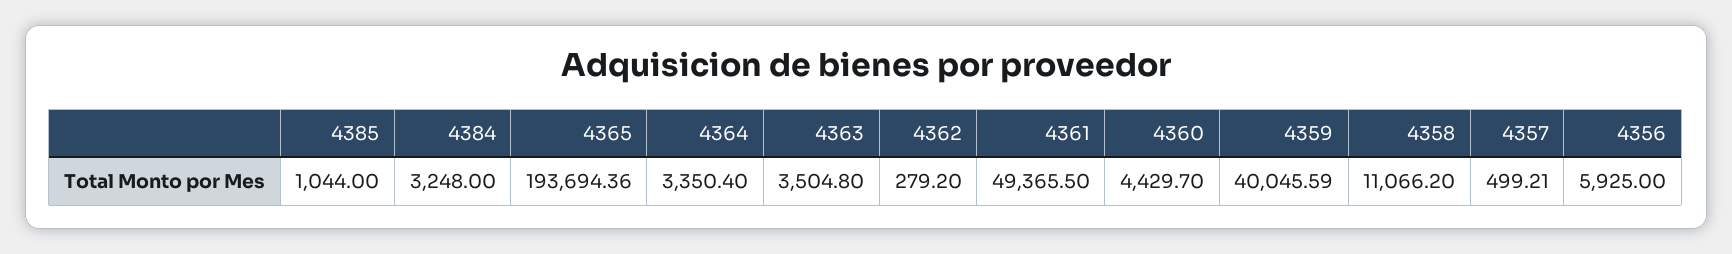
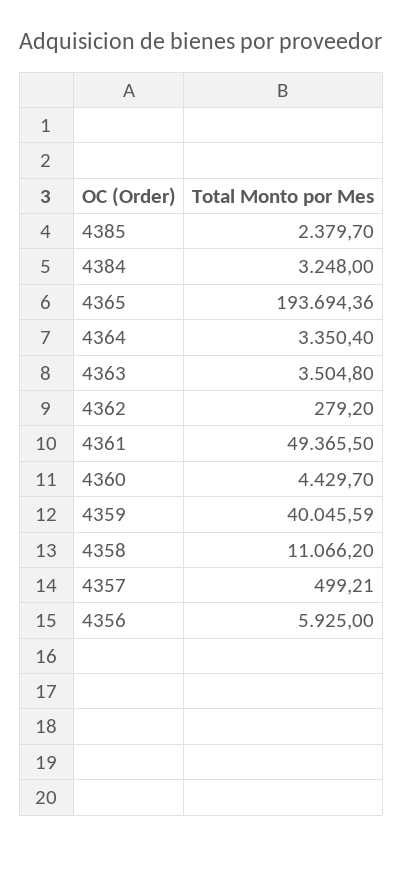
4385: 1044 -> 2379.7

